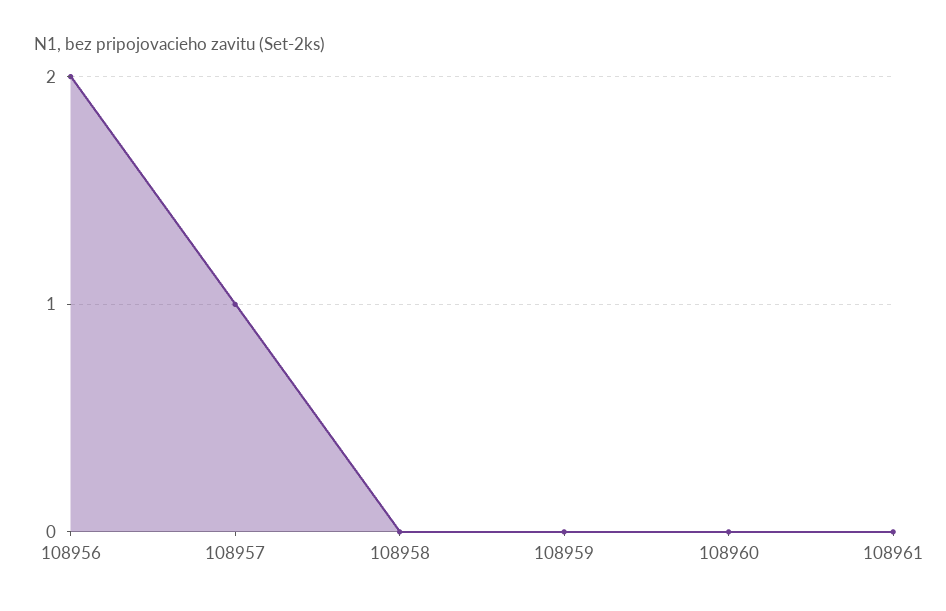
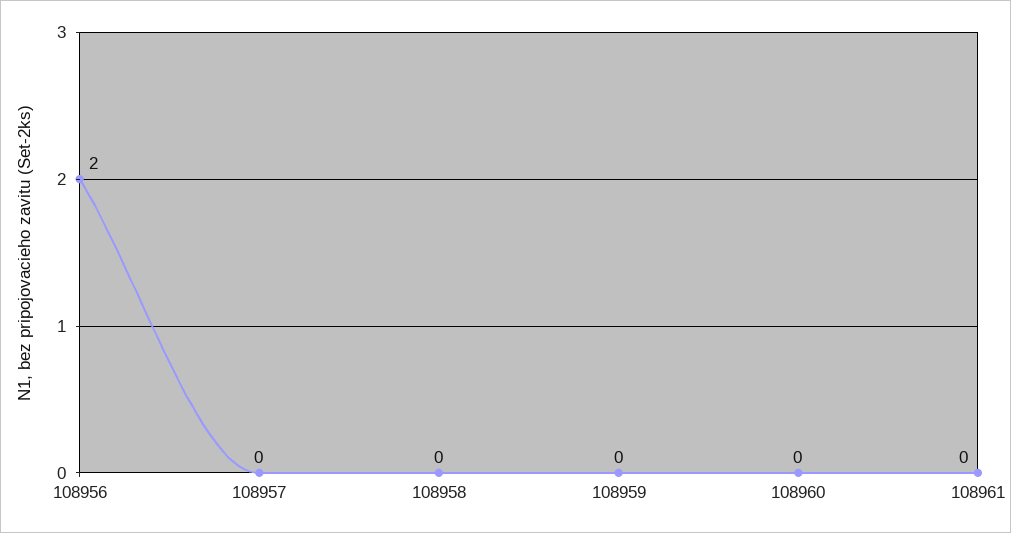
108957: 1 -> 0

